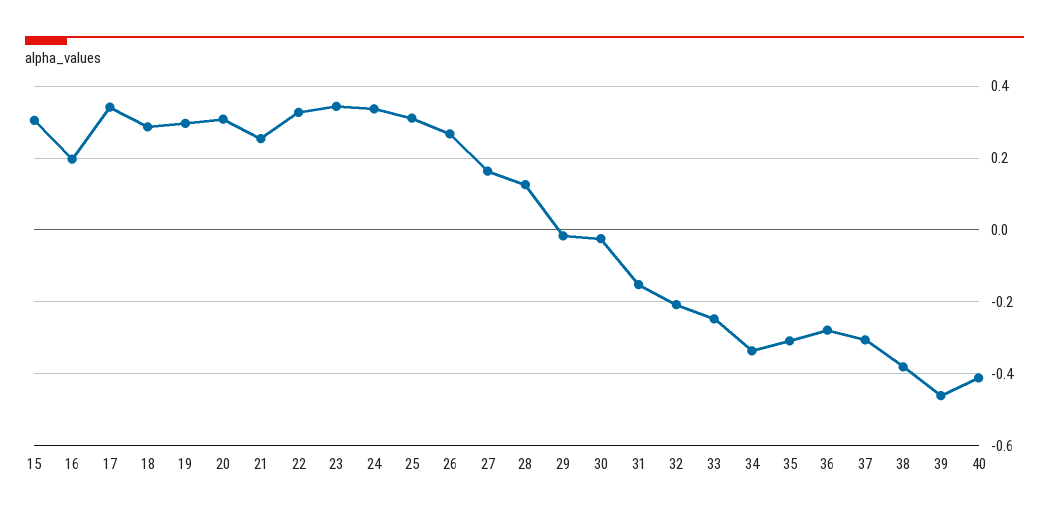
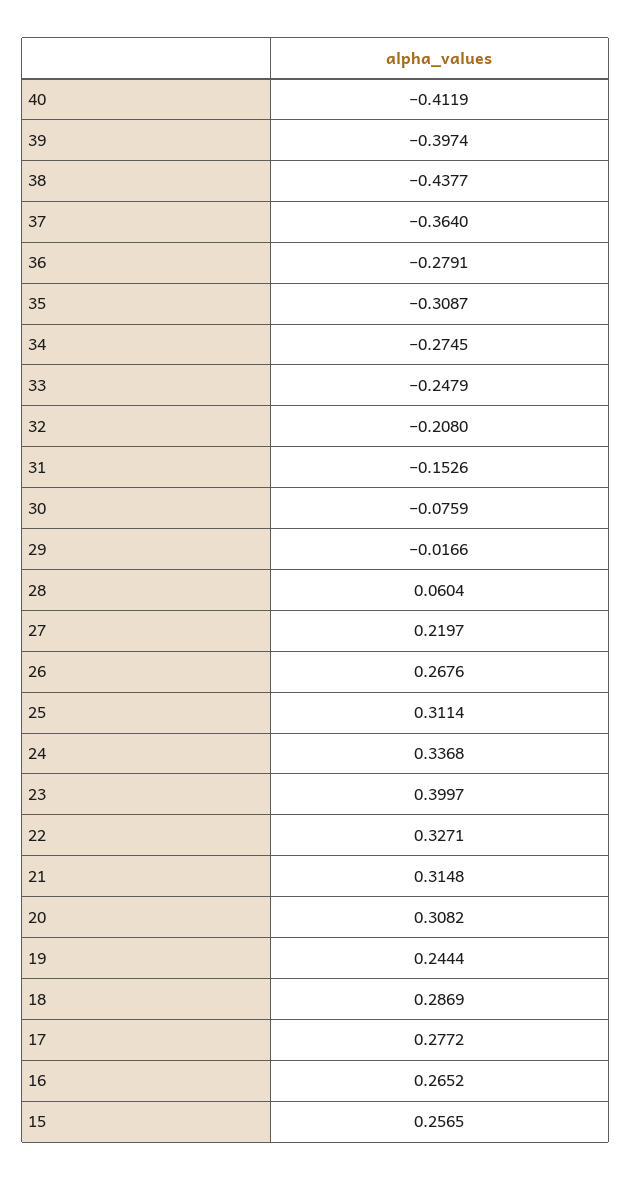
15: 0.3 -> 0.2565
16: 0.2 -> 0.2652
17: 0.34 -> 0.2772
19: 0.3 -> 0.2444
21: 0.26 -> 0.3148
23: 0.34 -> 0.3997
27: 0.16 -> 0.2197
28: 0.12 -> 0.0604
30: -0.02 -> -0.0759
34: -0.34 -> -0.2745
37: -0.3 -> -0.364
38: -0.38 -> -0.4377
39: -0.46 -> -0.3974

